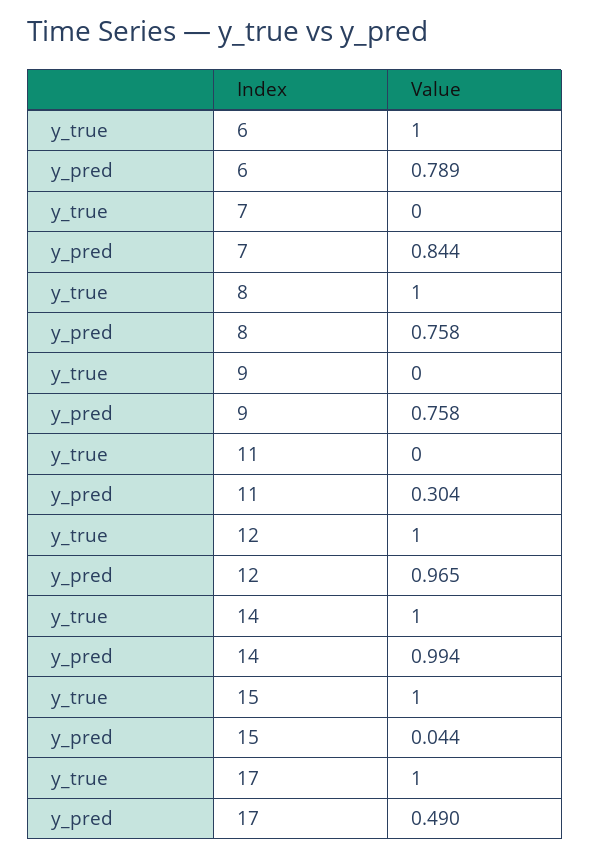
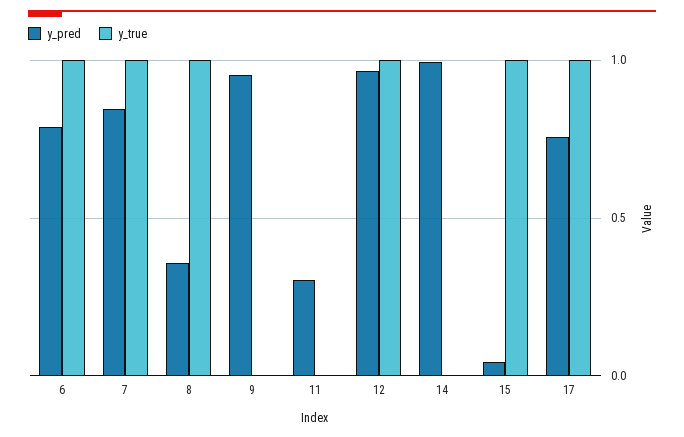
y_true, 7: 0 -> 1
y_pred, 8: 0.758 -> 0.35
y_pred, 9: 0.758 -> 0.95
y_true, 14: 1 -> 0
y_pred, 17: 0.49 -> 0.75

